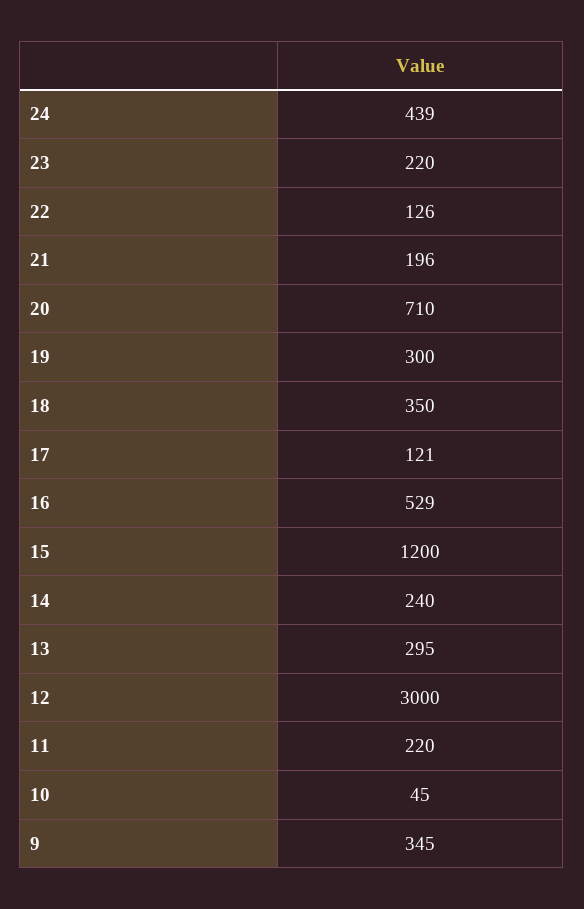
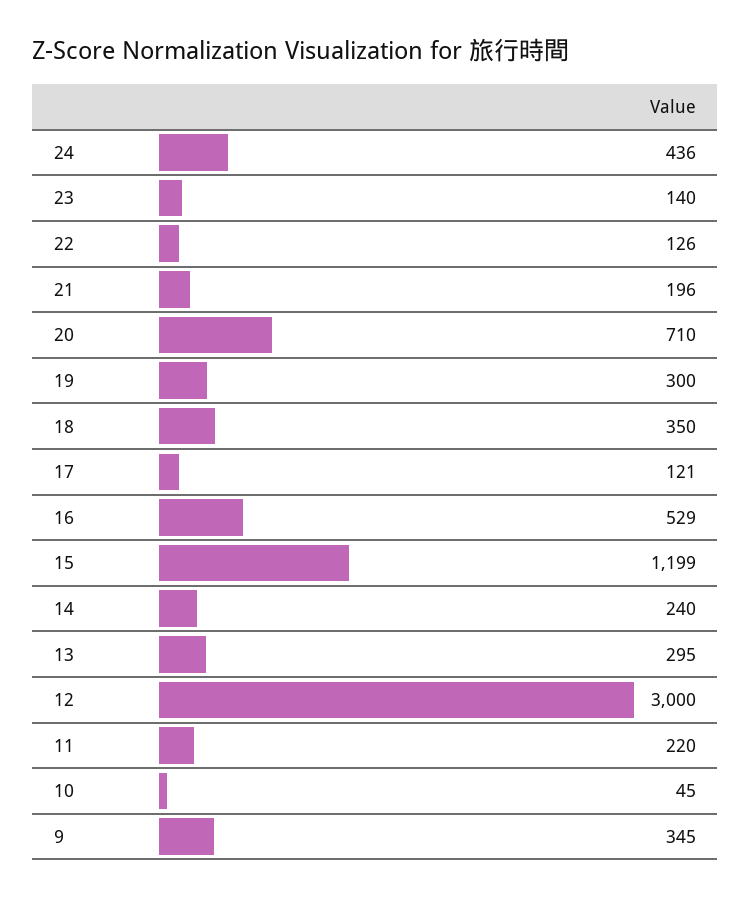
24: 439 -> 436
23: 220 -> 140
15: 1200 -> 1199

